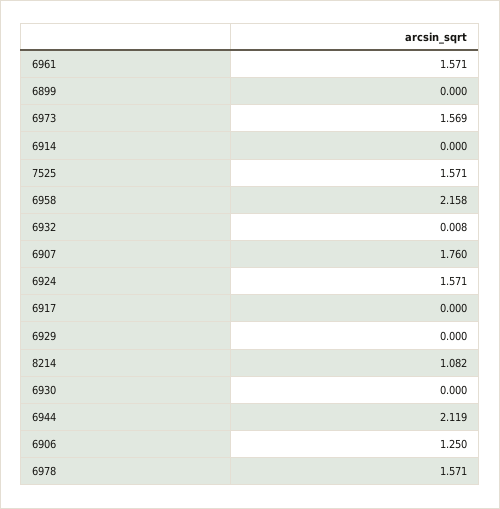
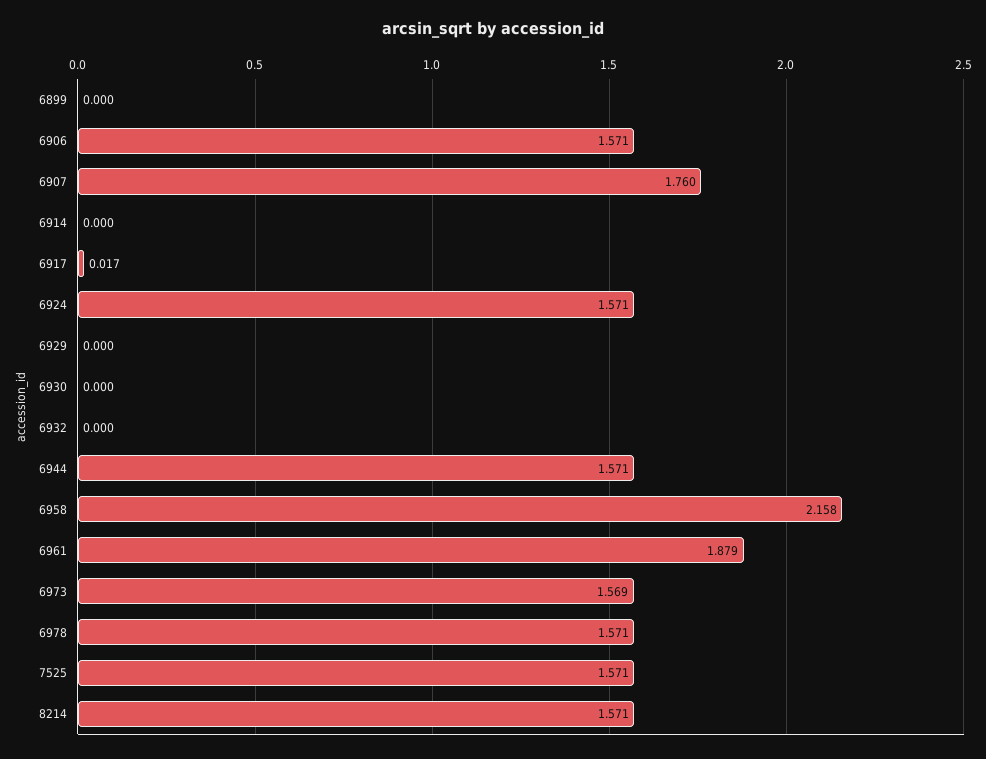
6961: 1.571 -> 1.879
6932: 0.008 -> 0
6917: 0 -> 0.017
8214: 1.082 -> 1.571
6944: 2.119 -> 1.571
6906: 1.25 -> 1.571

